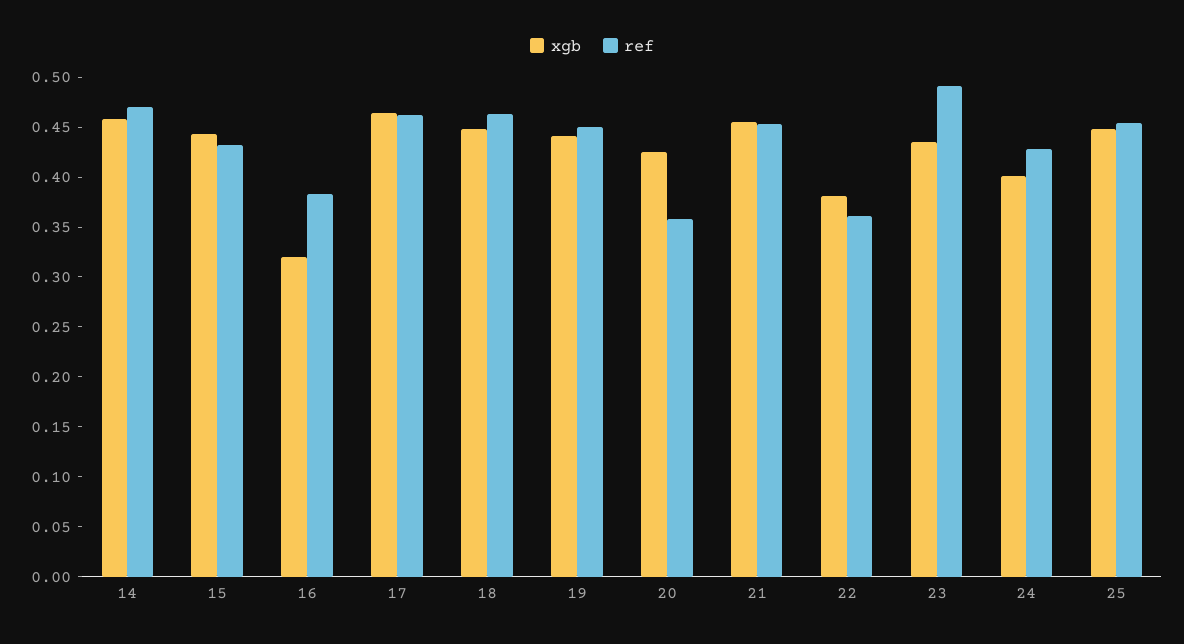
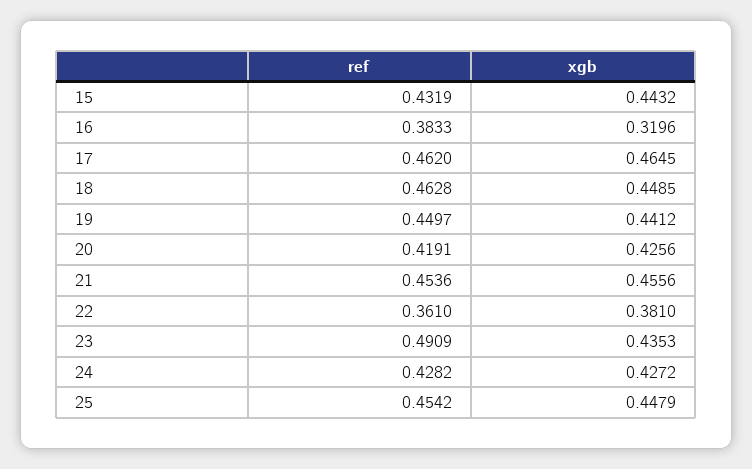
xgb, 14: 0.46 -> none
ref, 14: 0.47 -> none
ref, 20: 0.36 -> 0.4191
xgb, 24: 0.4 -> 0.4272

